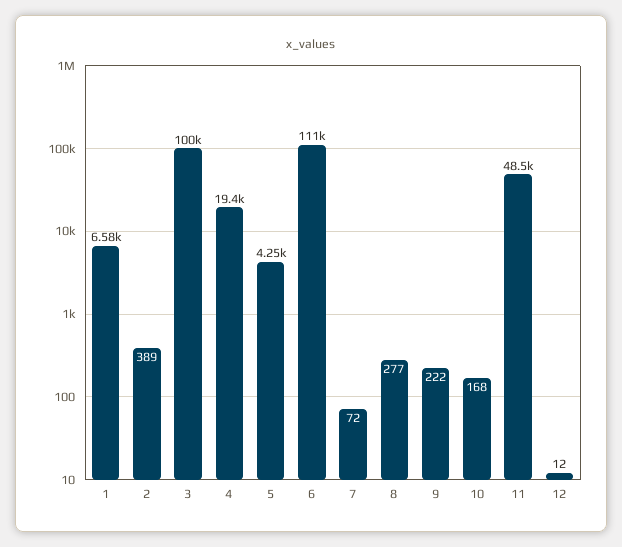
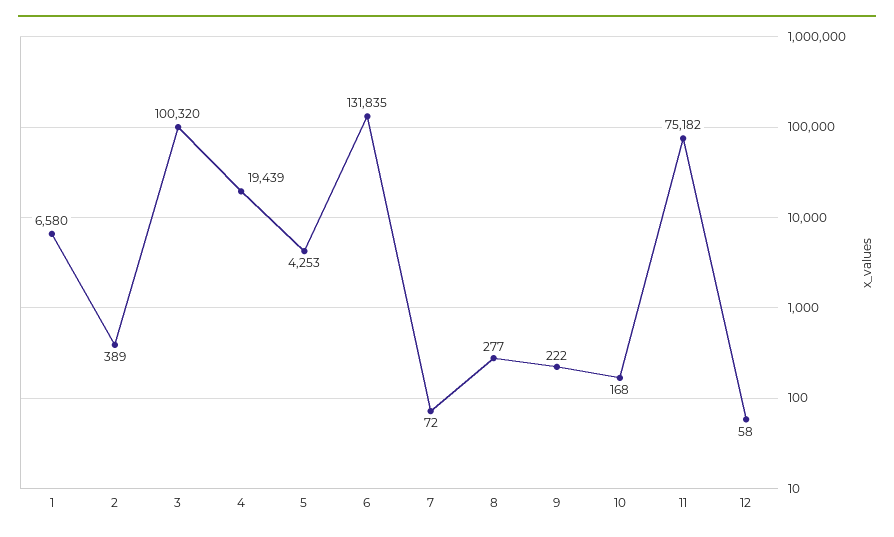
6: 111000 -> 131835
11: 48500 -> 75182
12: 12 -> 58

